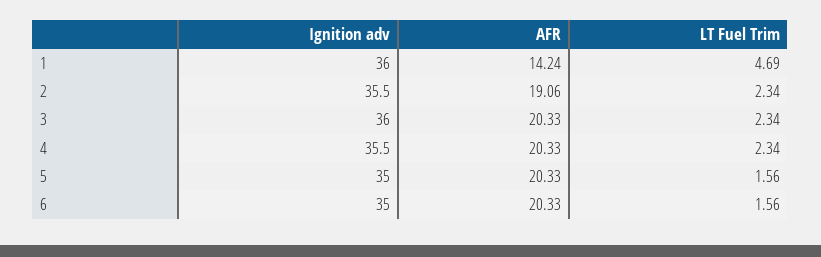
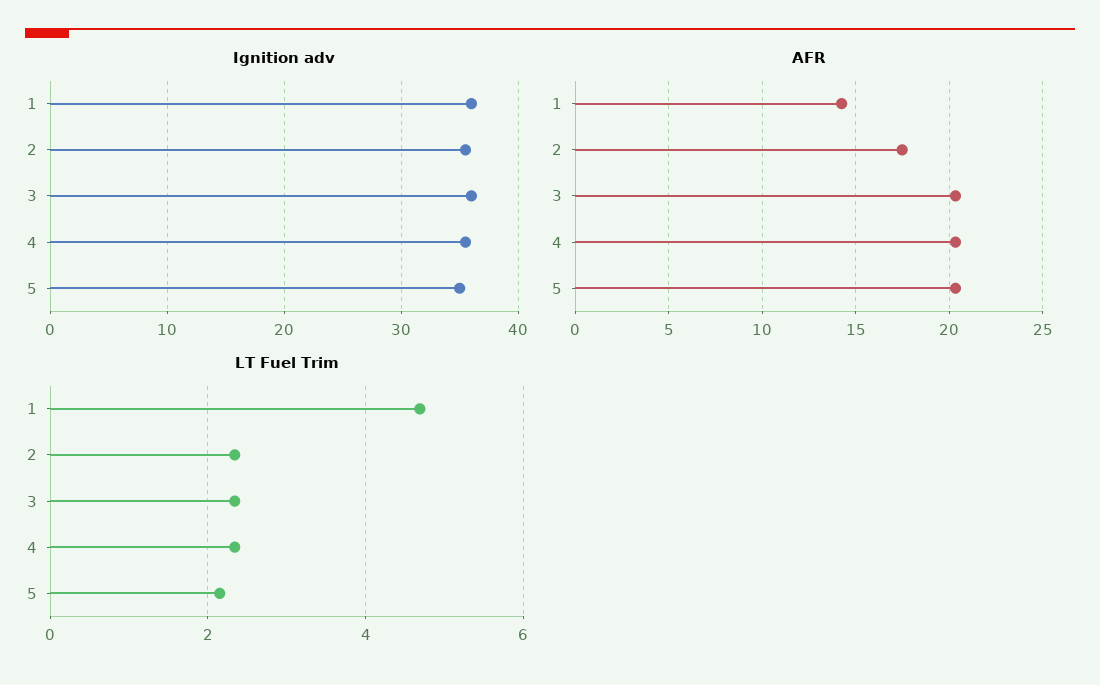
AFR, 2: 19.06 -> 17.5
LT Fuel Trim, 5: 1.56 -> 2.2
Ignition adv, 6: 35 -> none
AFR, 6: 20.33 -> none
LT Fuel Trim, 6: 1.56 -> none

